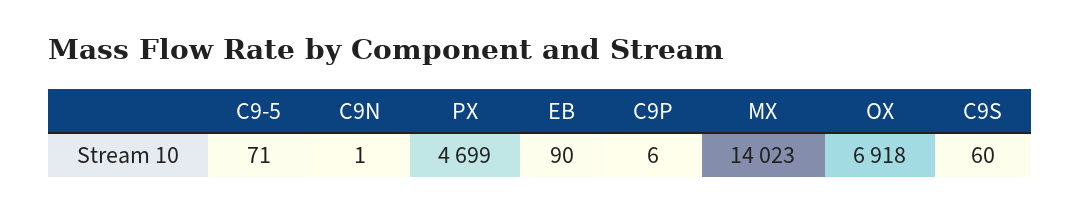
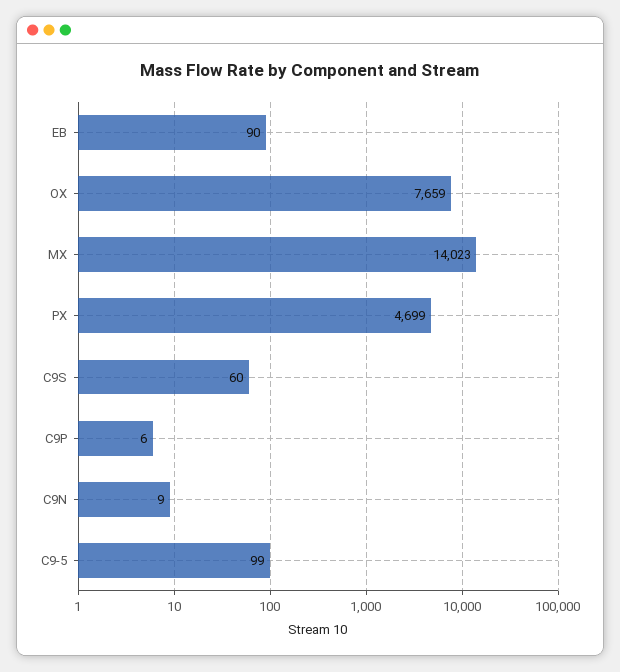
C9-5: 71 -> 99
C9N: 1 -> 9
OX: 6918 -> 7659

